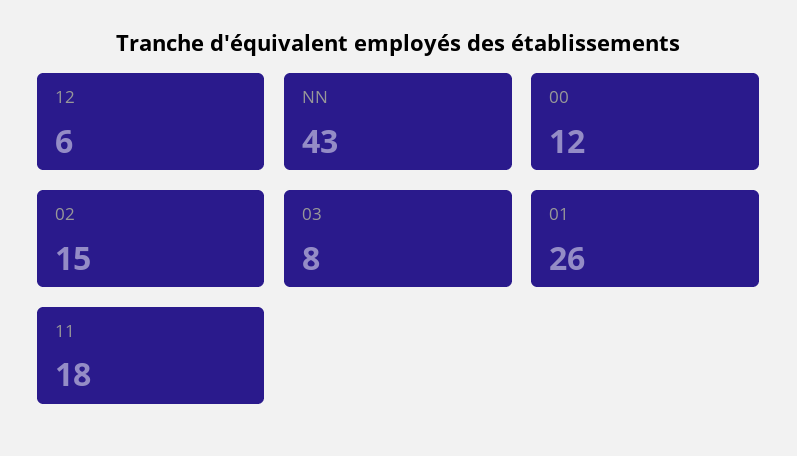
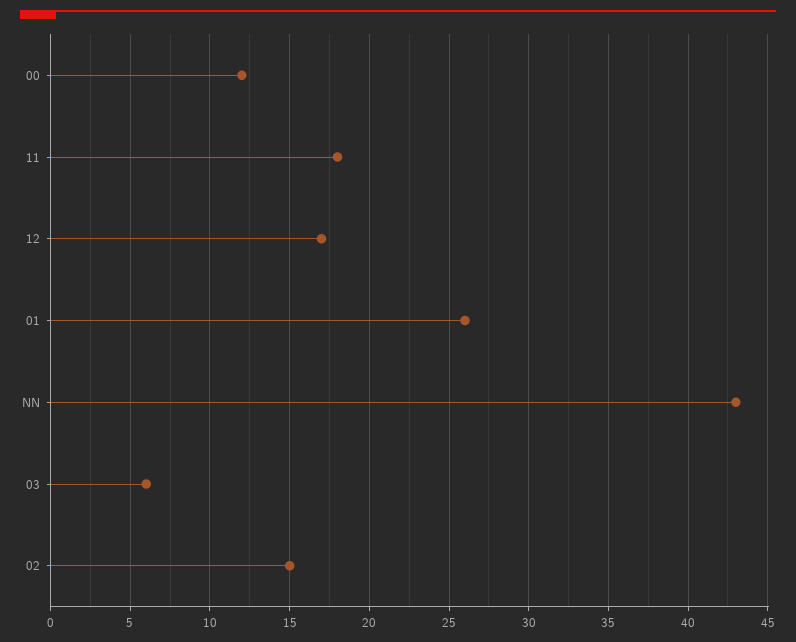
12: 6 -> 17
03: 8 -> 6

